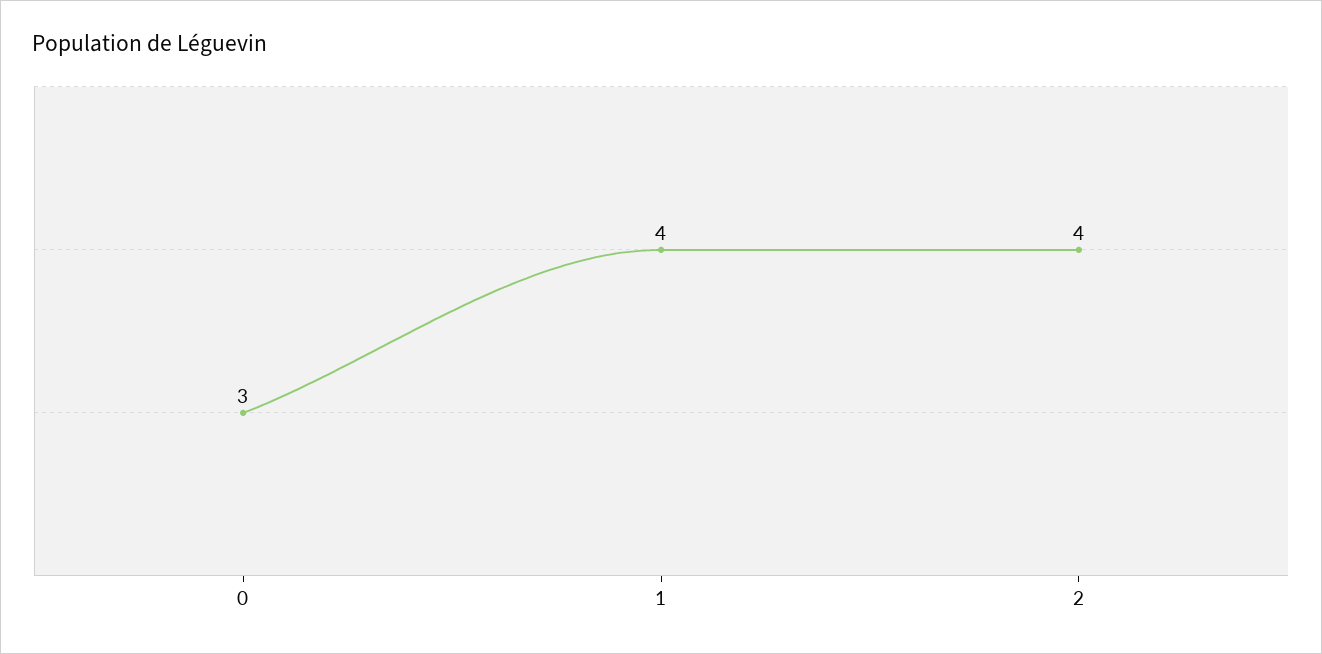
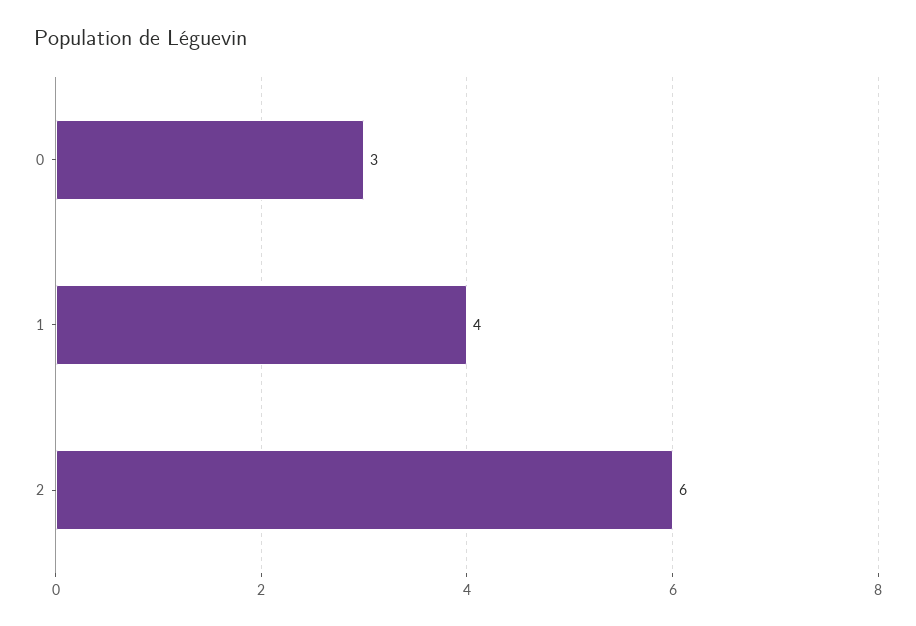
2: 4 -> 6

